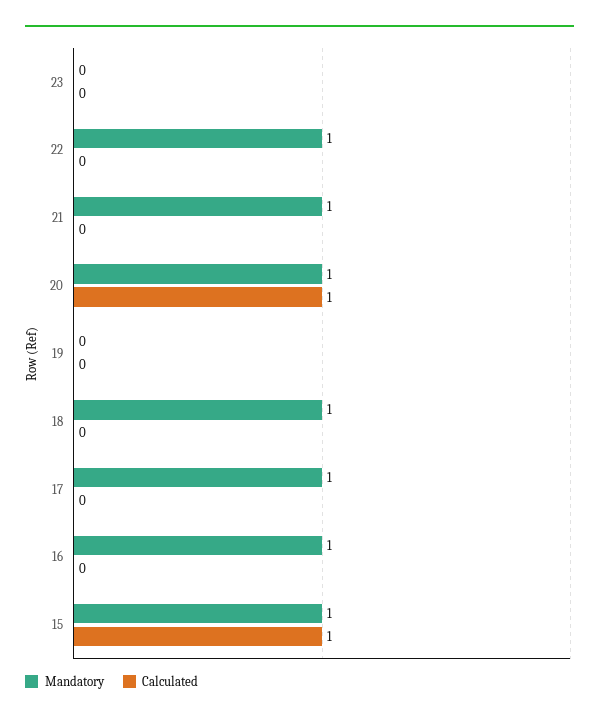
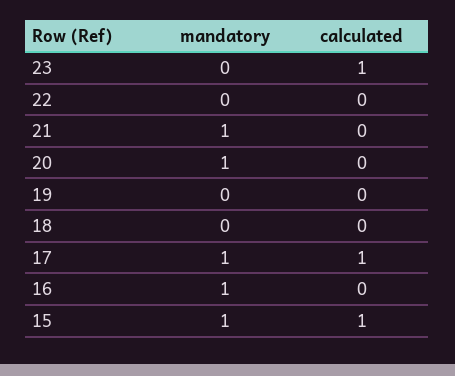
Calculated, 23: 0 -> 1
Mandatory, 22: 1 -> 0
Calculated, 20: 1 -> 0
Mandatory, 18: 1 -> 0
Calculated, 17: 0 -> 1

